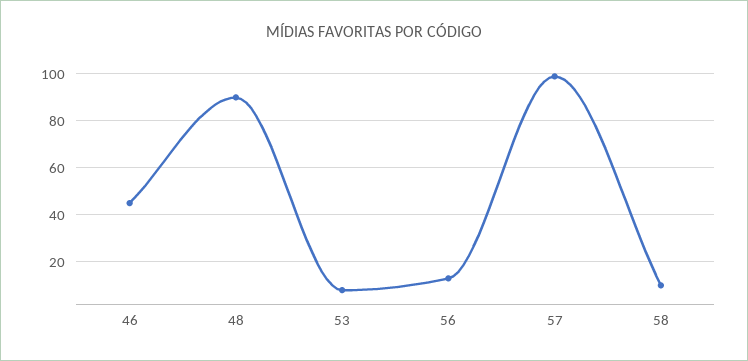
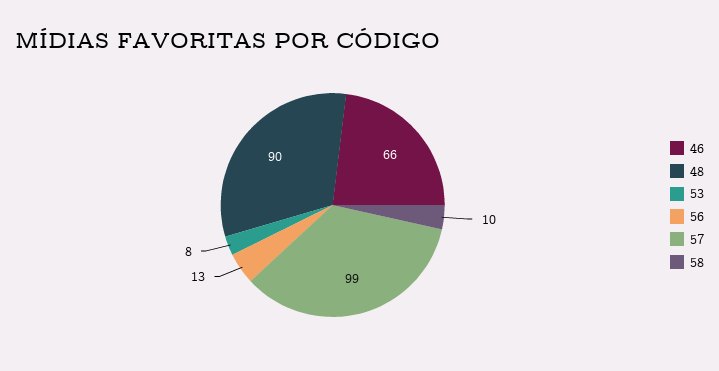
46: 45 -> 66

